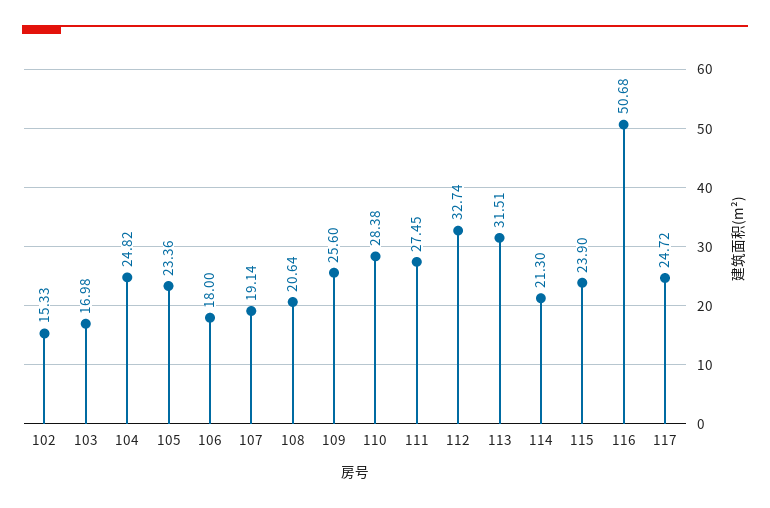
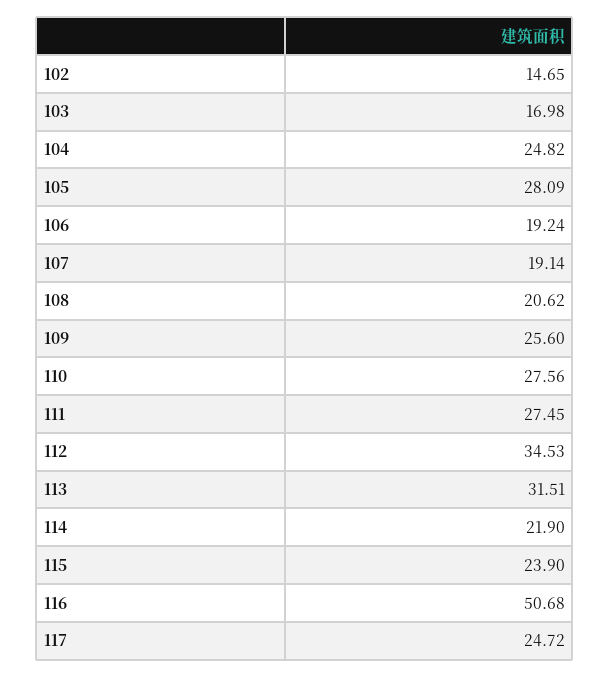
102: 15.33 -> 14.65
105: 23.36 -> 28.09
106: 18 -> 19.24
108: 20.64 -> 20.62
110: 28.38 -> 27.56
112: 32.74 -> 34.53
114: 21.3 -> 21.9

